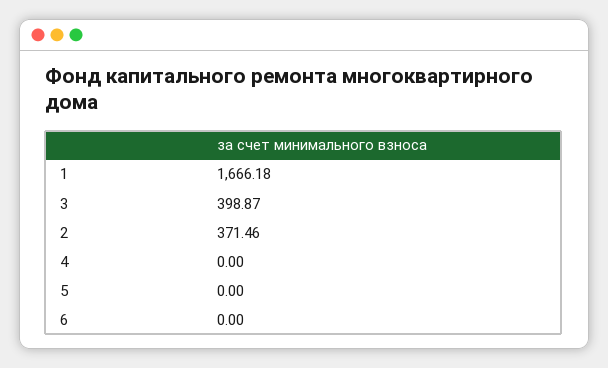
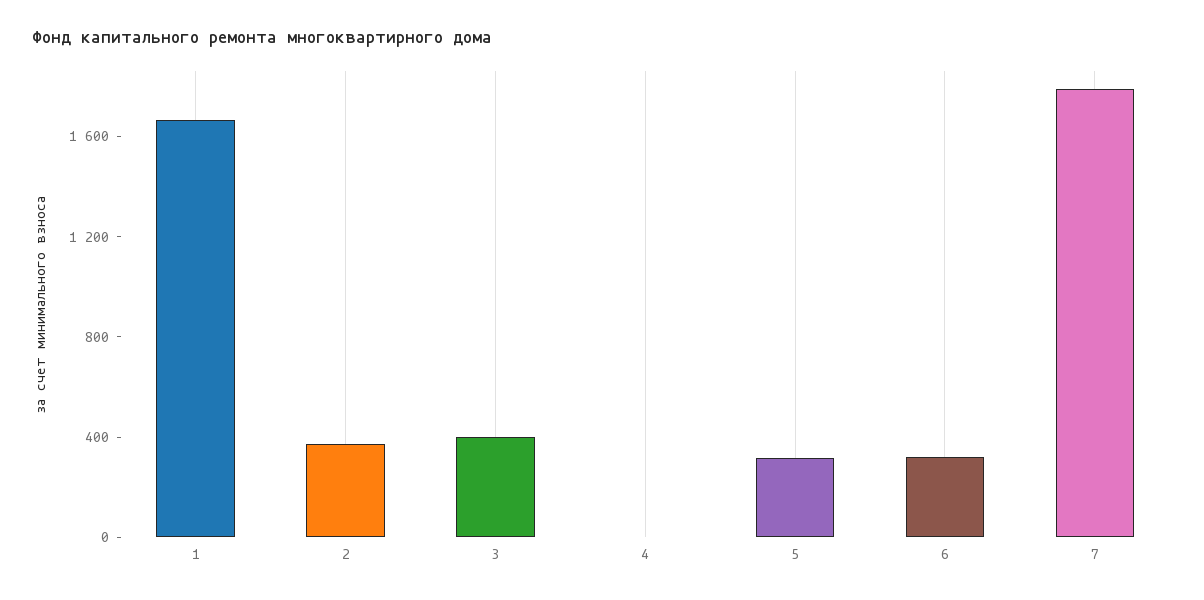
5: 0 -> 300
6: 0 -> 300
7: none -> 1800

